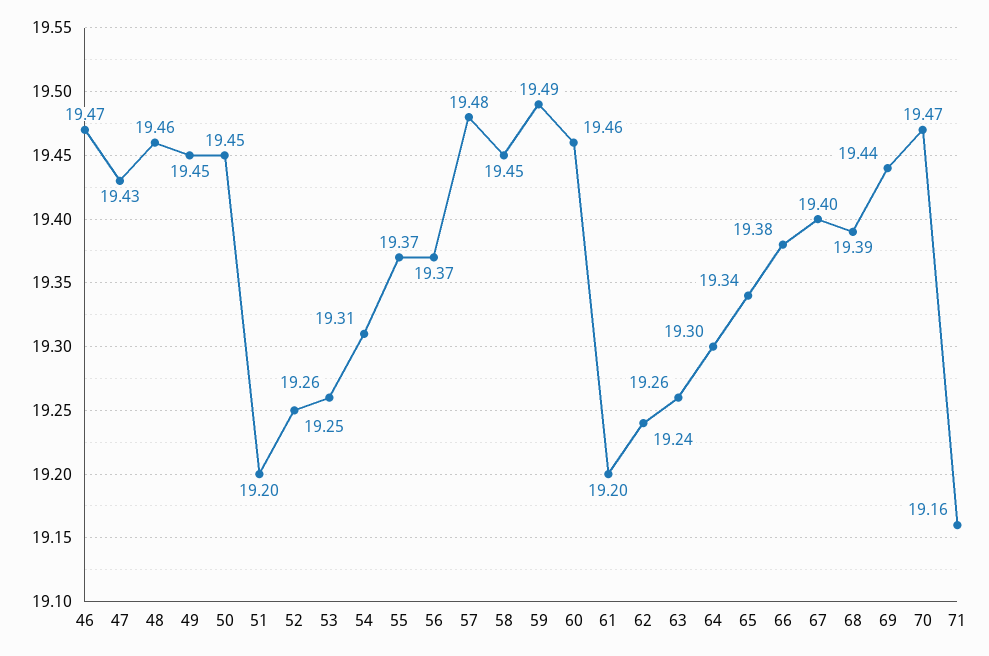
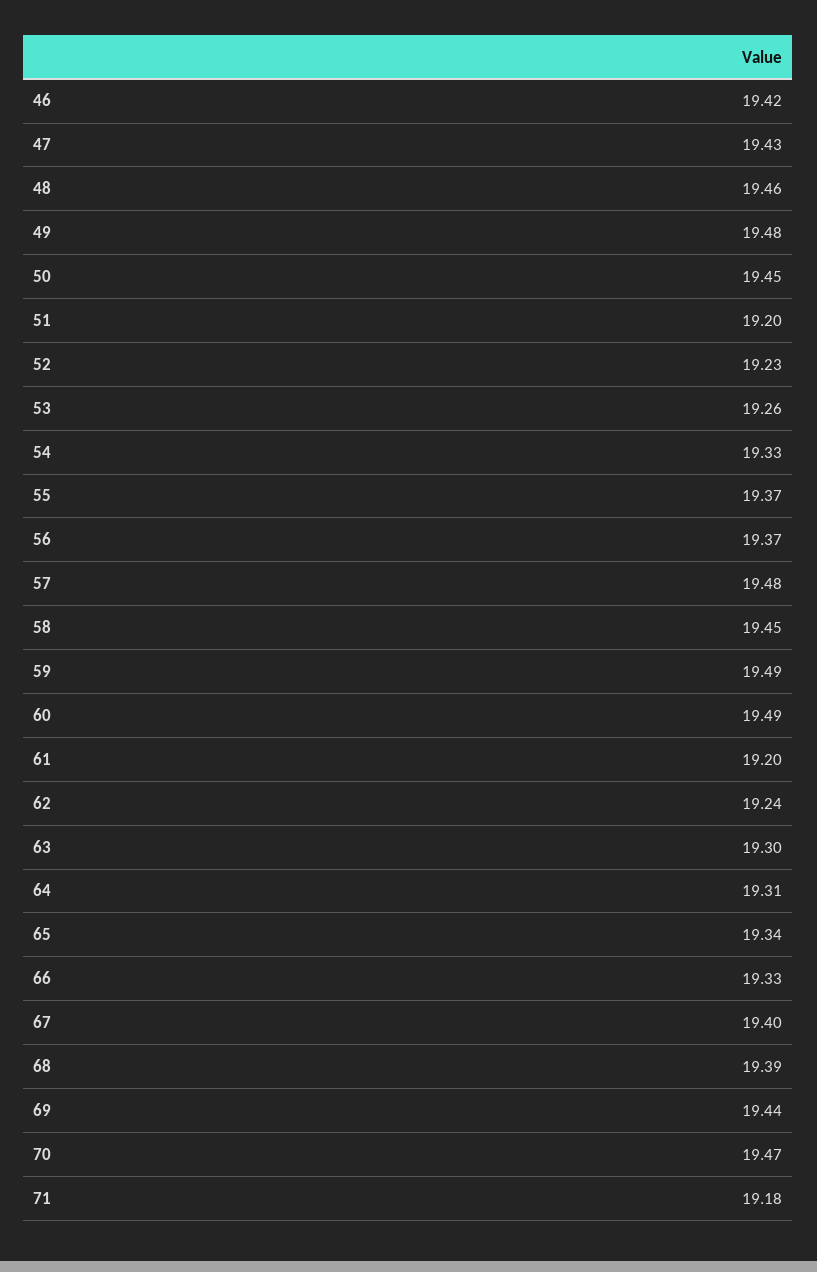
46: 19.47 -> 19.42
49: 19.45 -> 19.48
52: 19.25 -> 19.23
54: 19.31 -> 19.33
60: 19.46 -> 19.49
63: 19.26 -> 19.3
64: 19.3 -> 19.31
66: 19.38 -> 19.33
71: 19.16 -> 19.18

